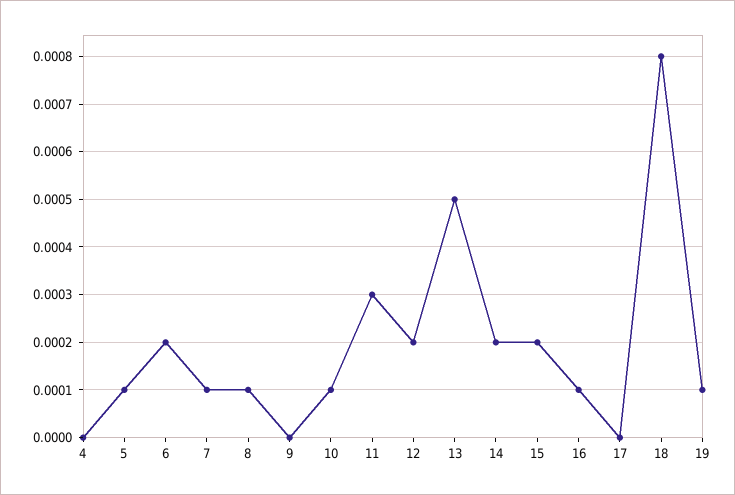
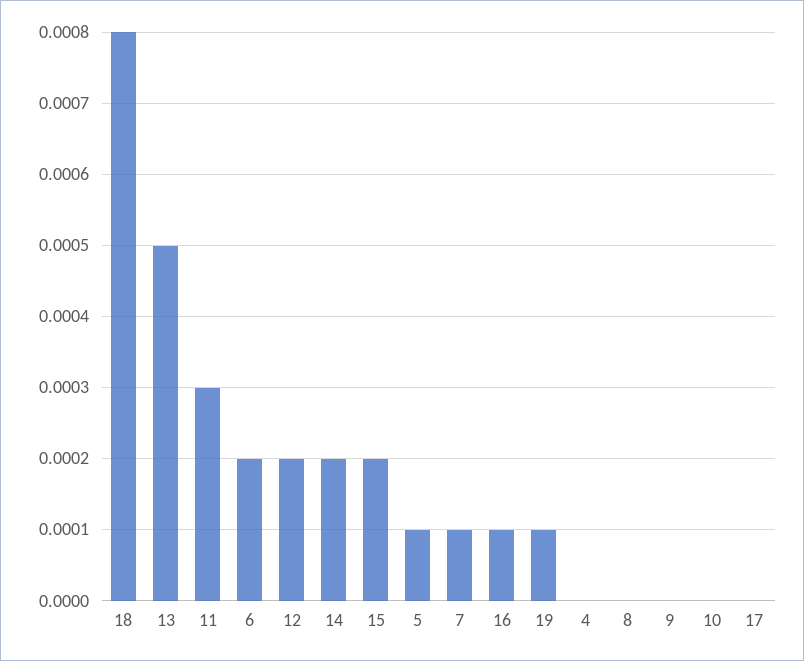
8: 0.0001 -> 0
10: 0.0001 -> 0

